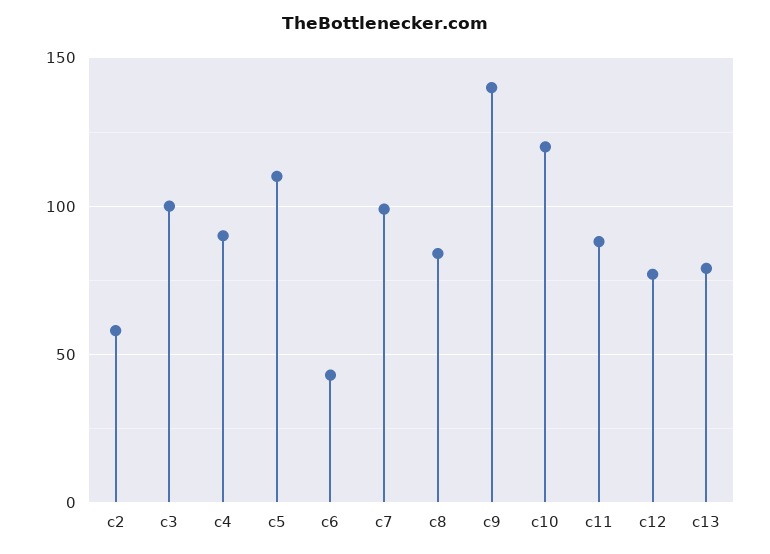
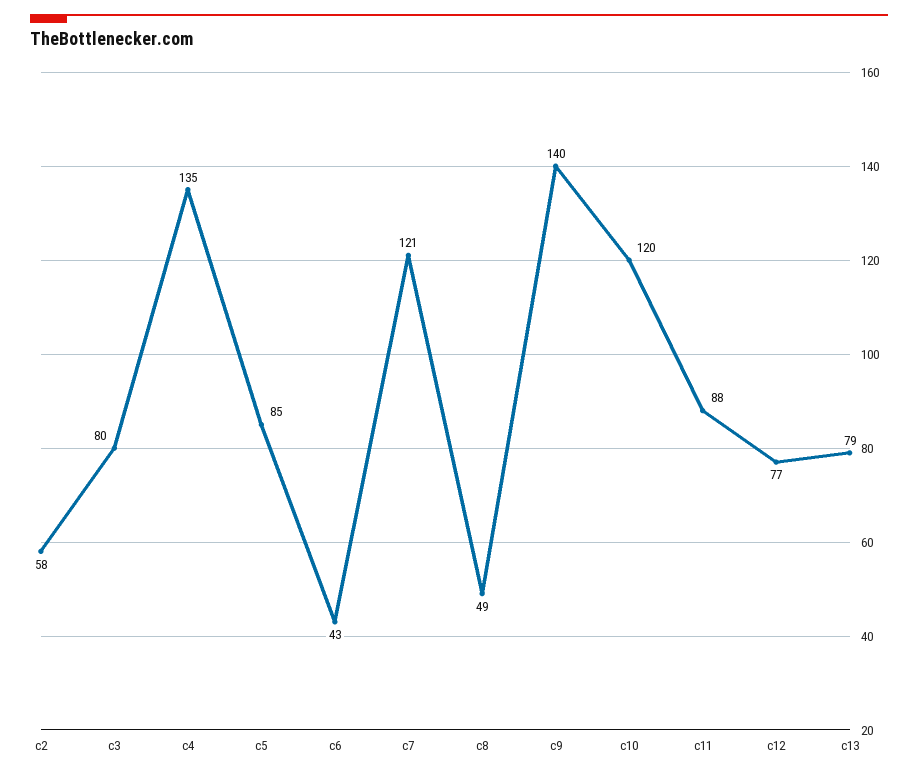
c3: 100 -> 80
c4: 90 -> 135
c5: 110 -> 85
c7: 100 -> 121
c8: 85 -> 49

